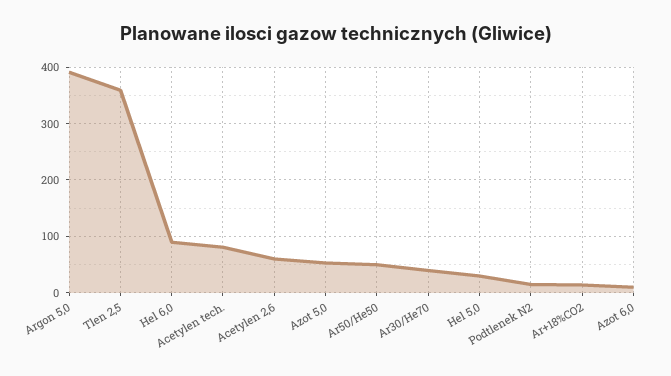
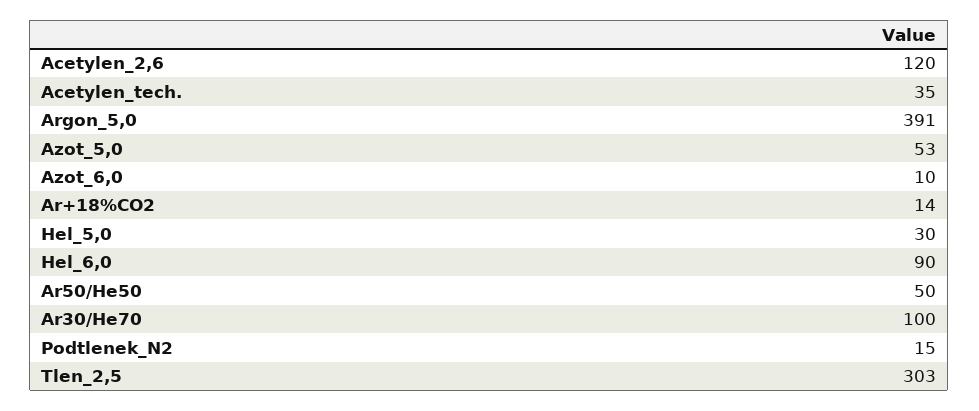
Tlen 2,5: 360 -> 303
Acetylen tech.: 80 -> 35
Acetylen 2,6: 60 -> 120
Ar30/He70: 40 -> 100

